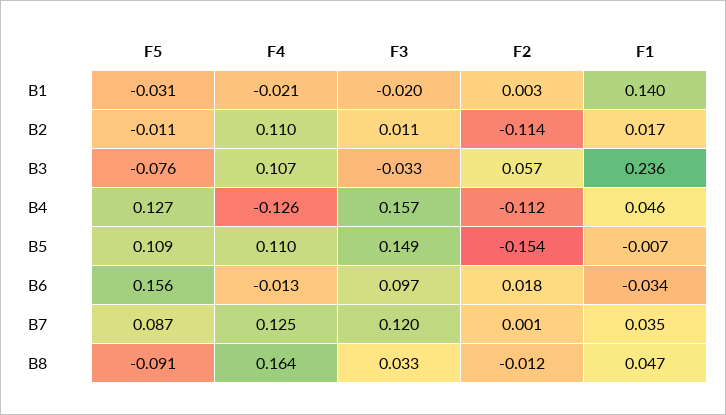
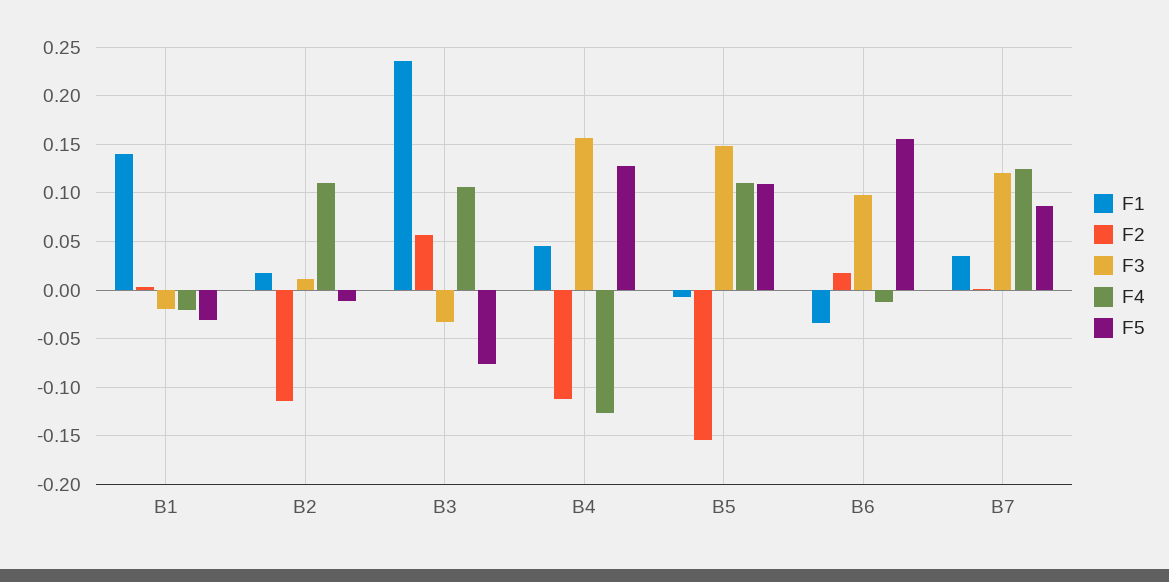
F5, B8: -0.091 -> none
F4, B8: 0.164 -> none
F3, B8: 0.033 -> none
F2, B8: -0.012 -> none
F1, B8: 0.047 -> none

